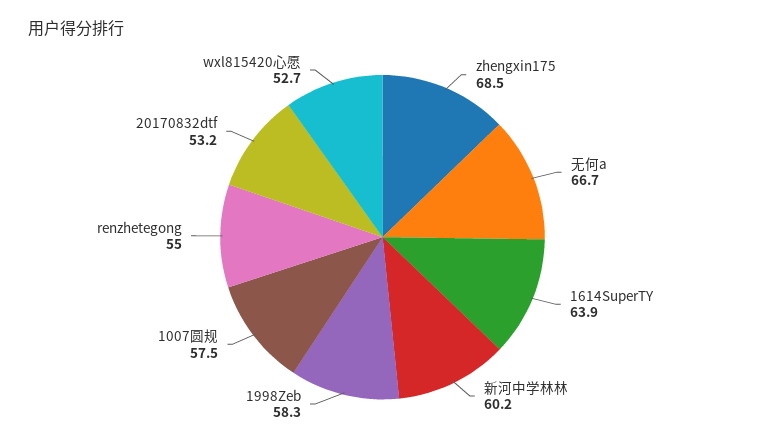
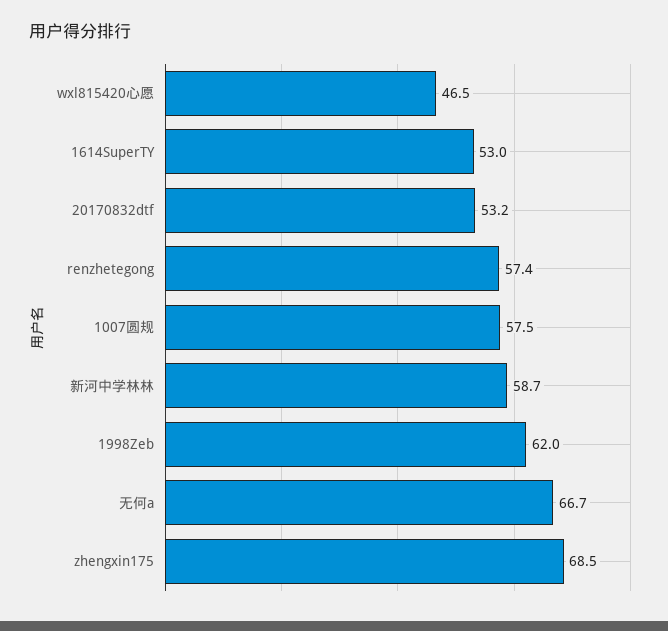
1614SuperTY: 63.9 -> 53
新河中学林林: 60.2 -> 58.7
1998Zeb: 58.3 -> 62
renzhetegong: 55 -> 57.4
wxl815420心愿: 52.7 -> 46.5

